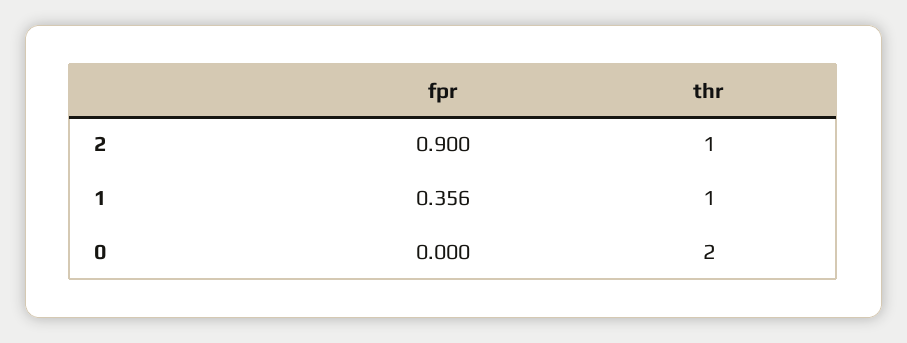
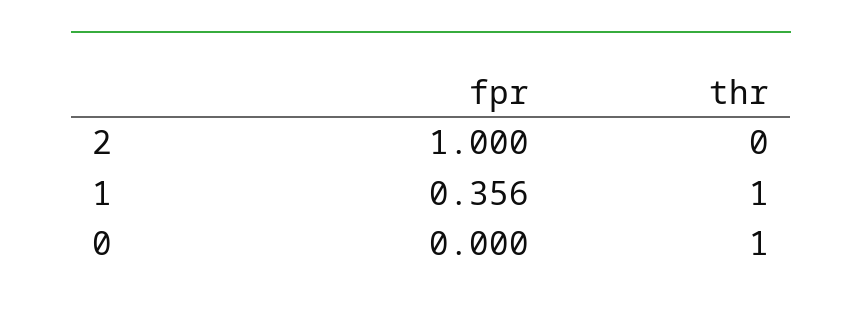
fpr, 2: 0.9 -> 1
thr, 2: 1 -> 0
thr, 0: 2 -> 1

